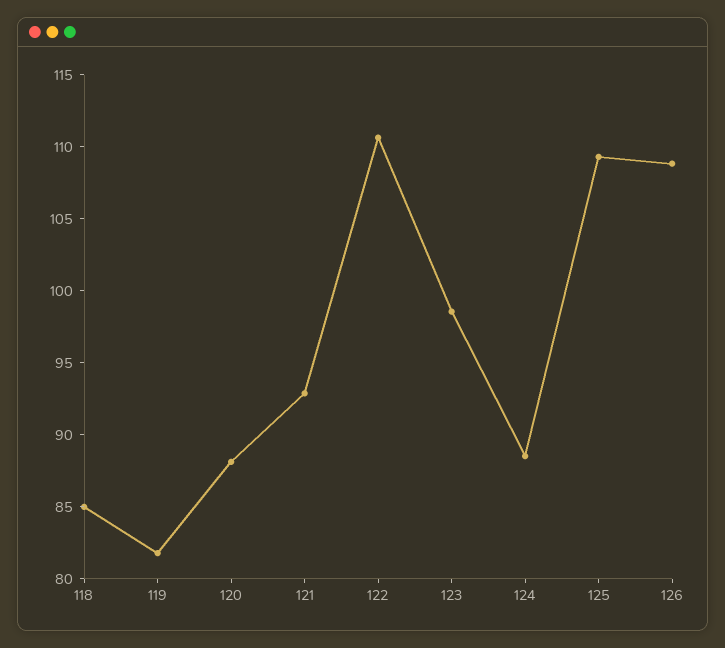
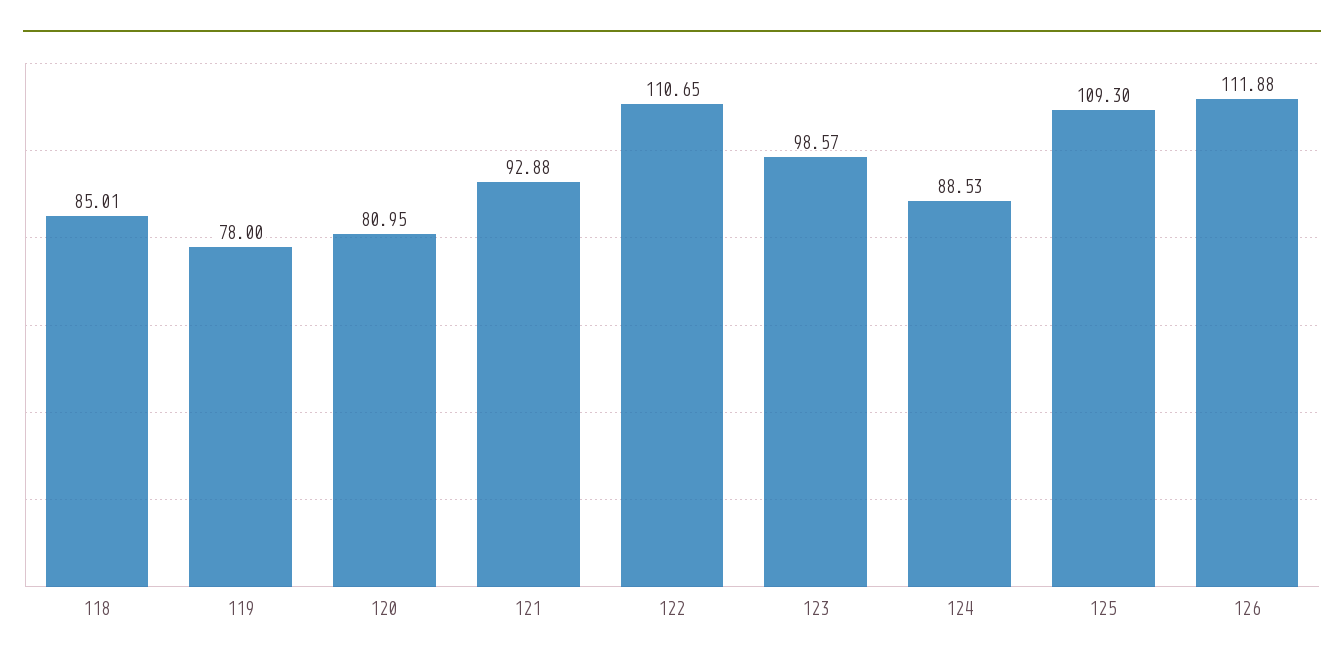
119: 82 -> 78
120: 88 -> 80.95
126: 109 -> 111.88

